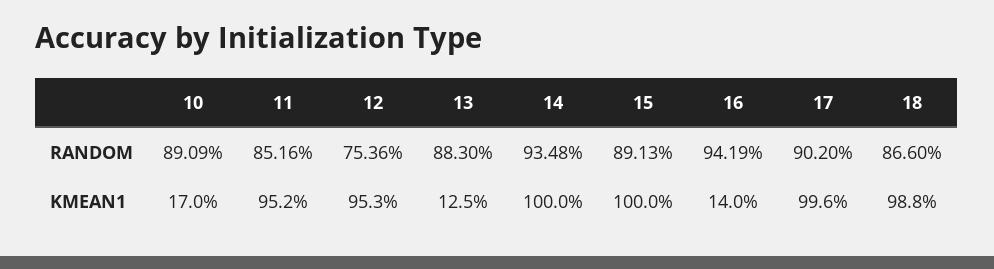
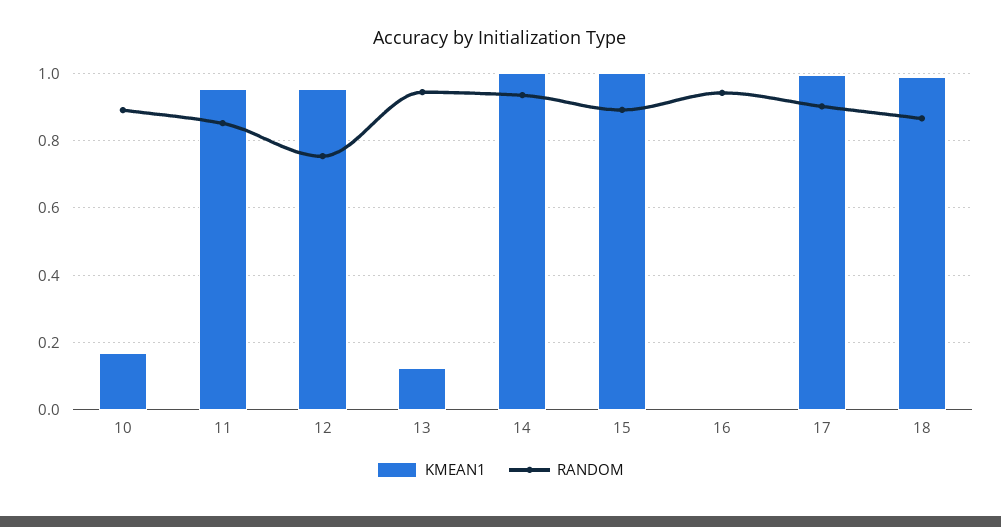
RANDOM, 13: 0.883 -> 0.94
KMEAN1, 16: 0.14 -> 0

